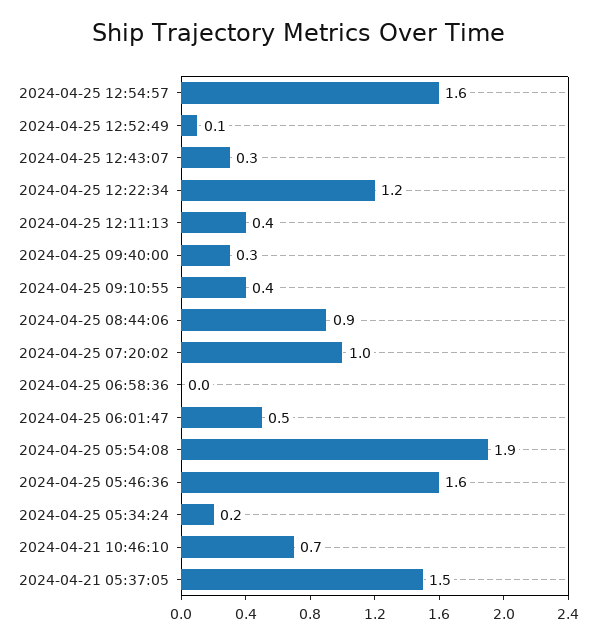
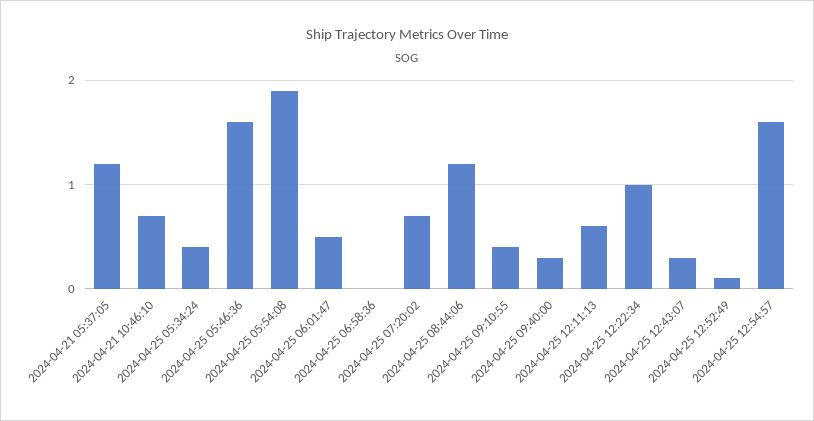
2024-04-25 12:22:34: 1.2 -> 1
2024-04-25 12:11:13: 0.4 -> 0.6
2024-04-25 08:44:06: 0.9 -> 1.2
2024-04-25 07:20:02: 1 -> 0.7
2024-04-25 05:34:24: 0.2 -> 0.4
2024-04-21 05:37:05: 1.5 -> 1.2

